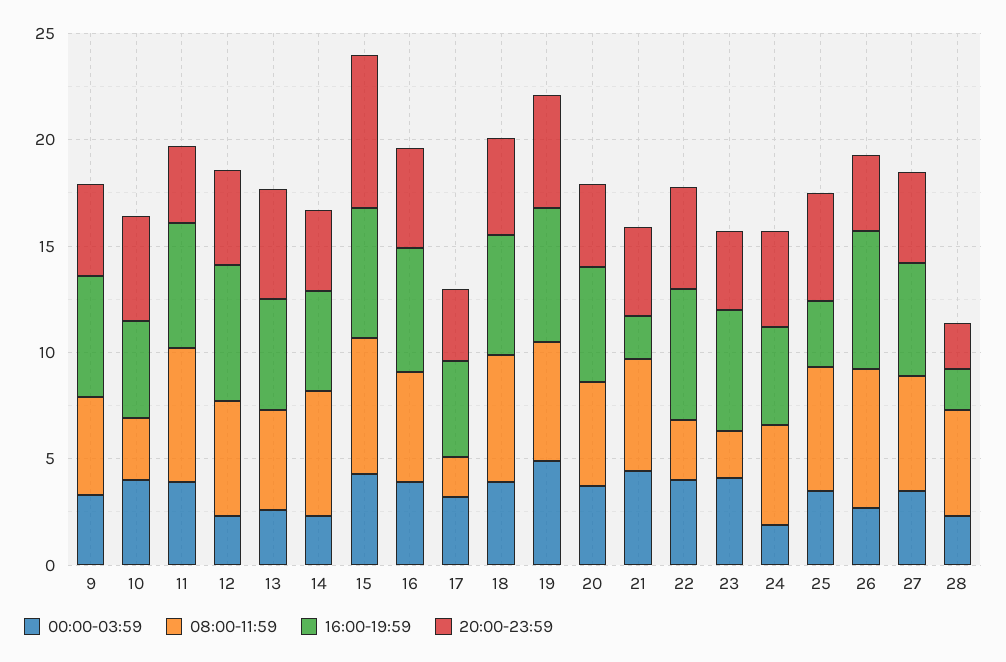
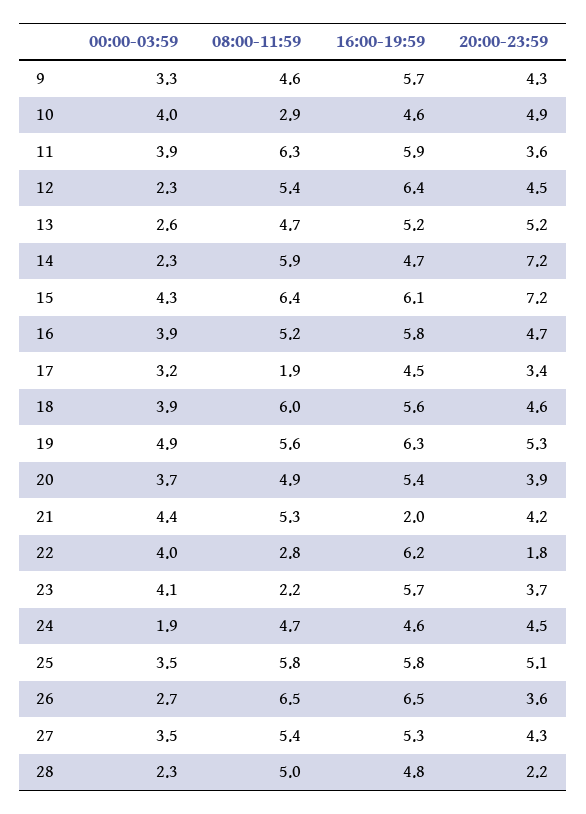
20:00-23:59, 14: 4 -> 7.2
20:00-23:59, 22: 5 -> 1.8
16:00-19:59, 25: 3 -> 5.8
16:00-19:59, 28: 2 -> 4.8

